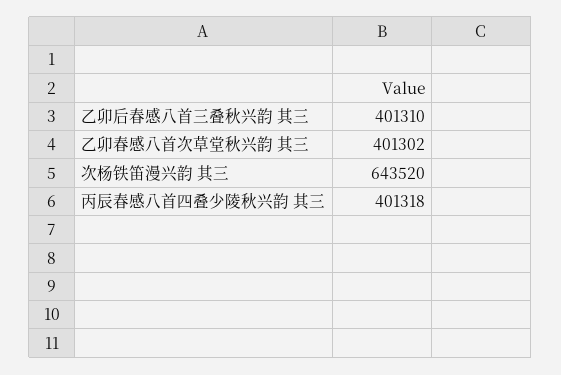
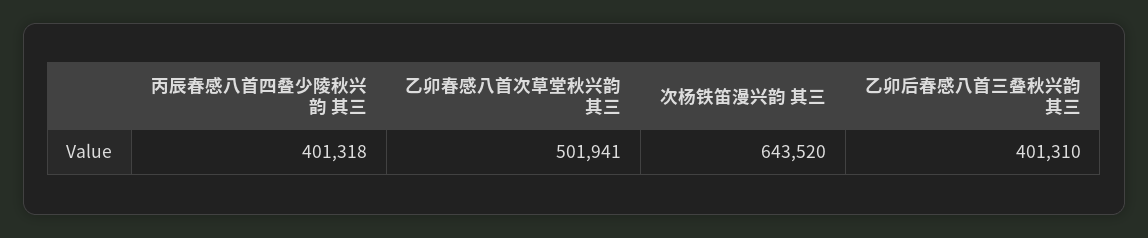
乙卯春感八首次草堂秋兴韵 其三: 401302 -> 501941

